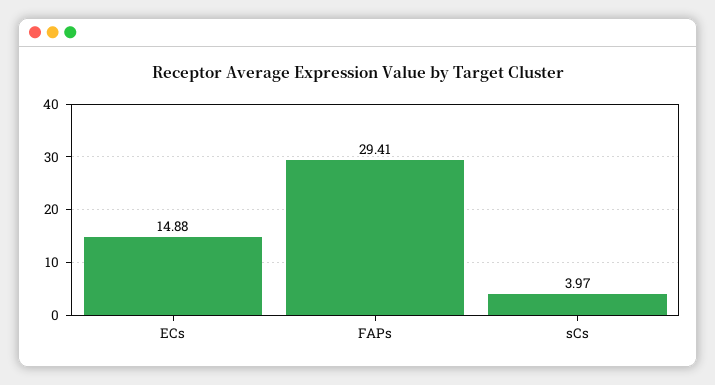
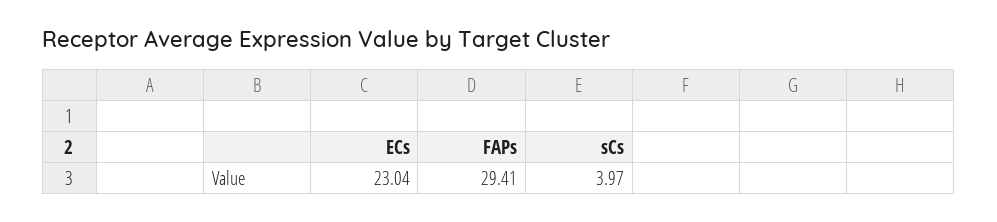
ECs: 14.88 -> 23.04

